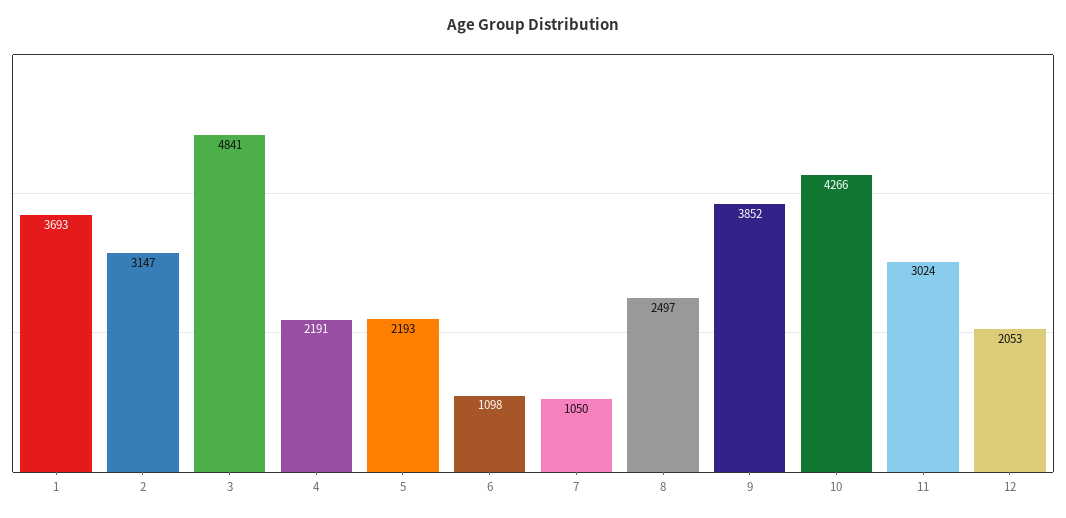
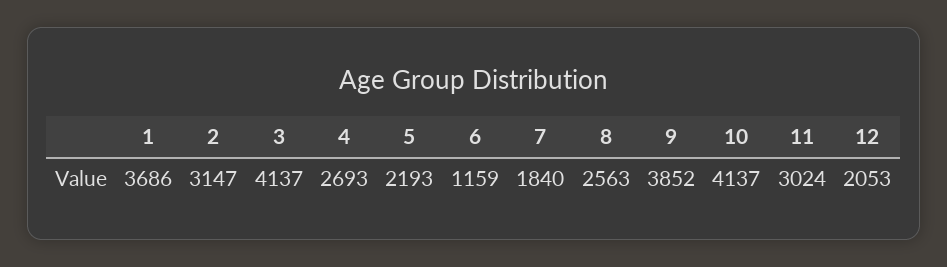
1: 3693 -> 3686
3: 4841 -> 4137
4: 2191 -> 2693
6: 1098 -> 1159
7: 1050 -> 1840
8: 2497 -> 2563
10: 4266 -> 4137

